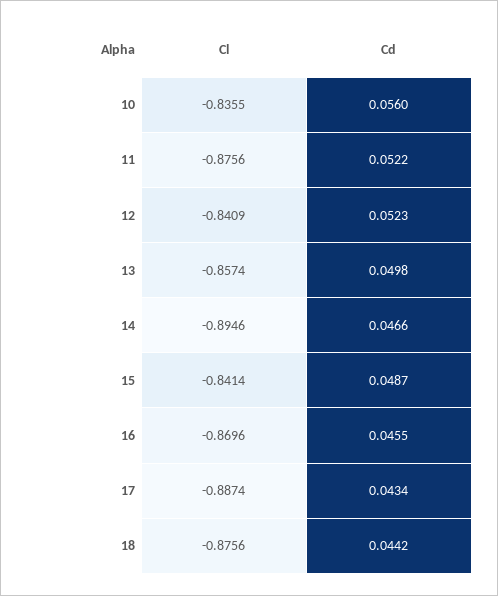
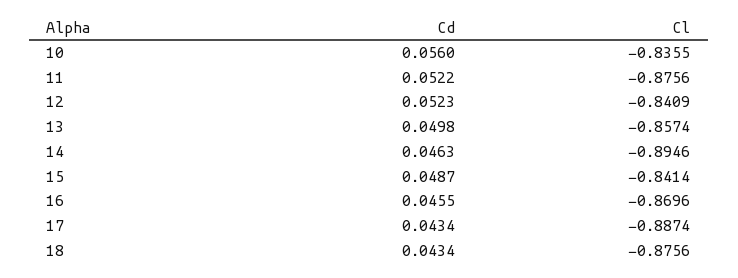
Cd, 14: 0.0466 -> 0.0463
Cd, 18: 0.0442 -> 0.0434

